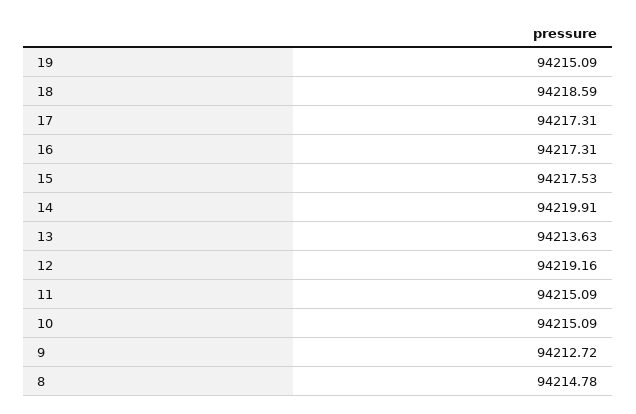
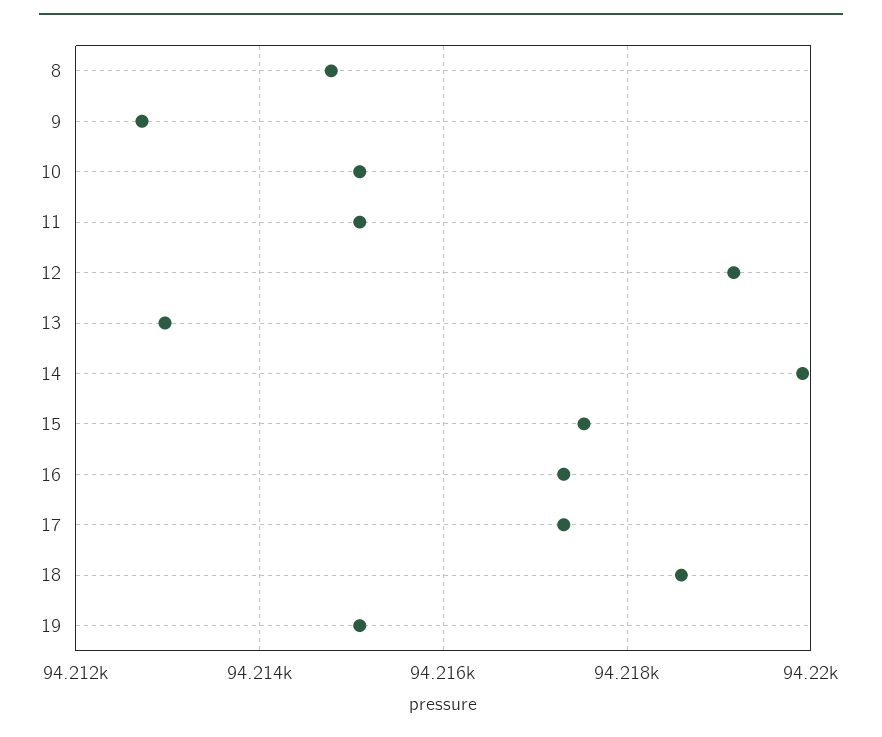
13: 94213.63 -> 94213

